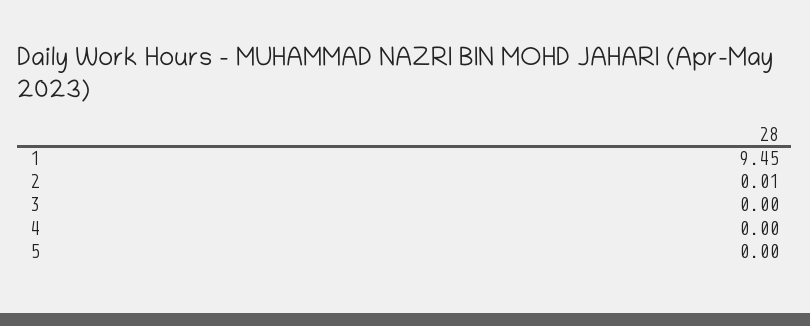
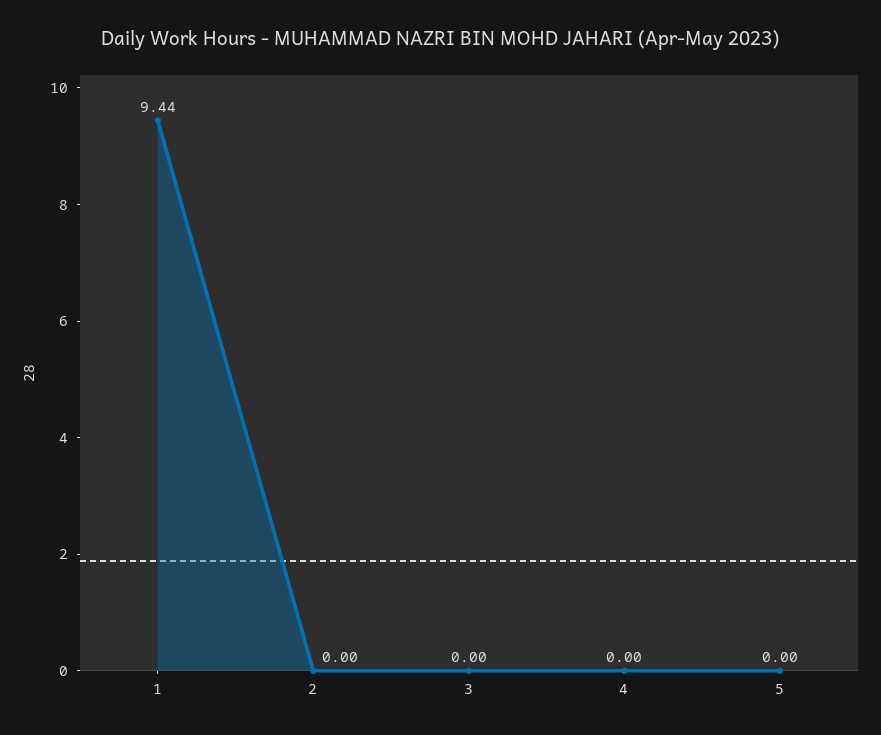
1: 9.45 -> 9.44
2: 0.01 -> 0

